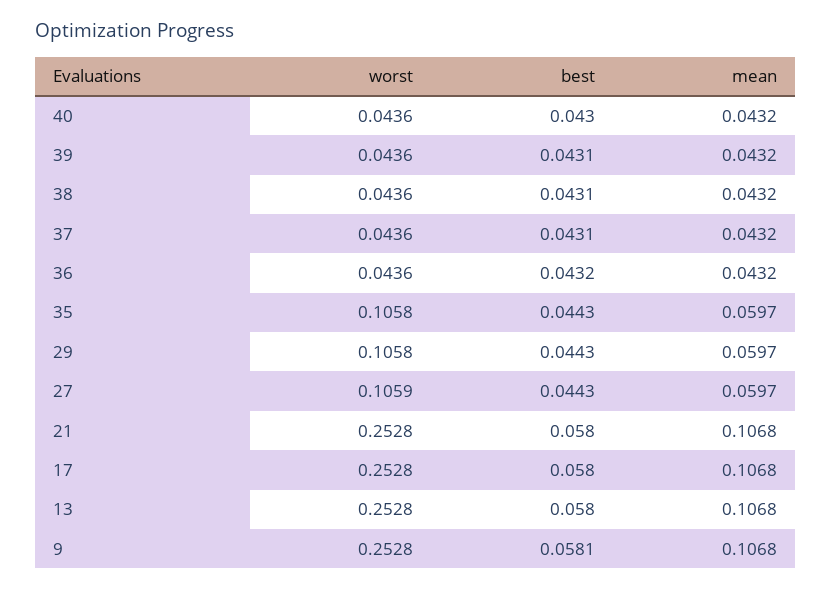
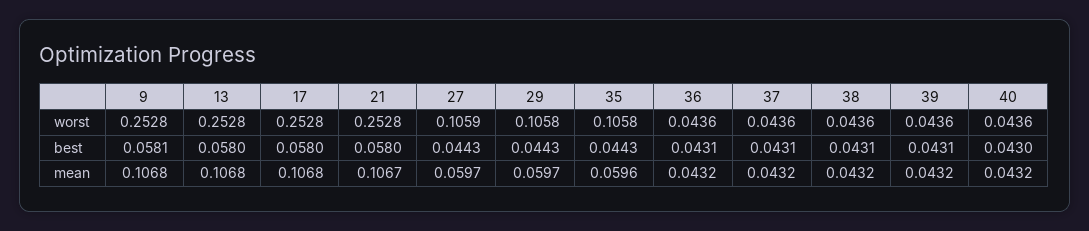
best, 36: 0.0432 -> 0.0431
mean, 35: 0.0597 -> 0.0596
mean, 21: 0.1068 -> 0.1067

